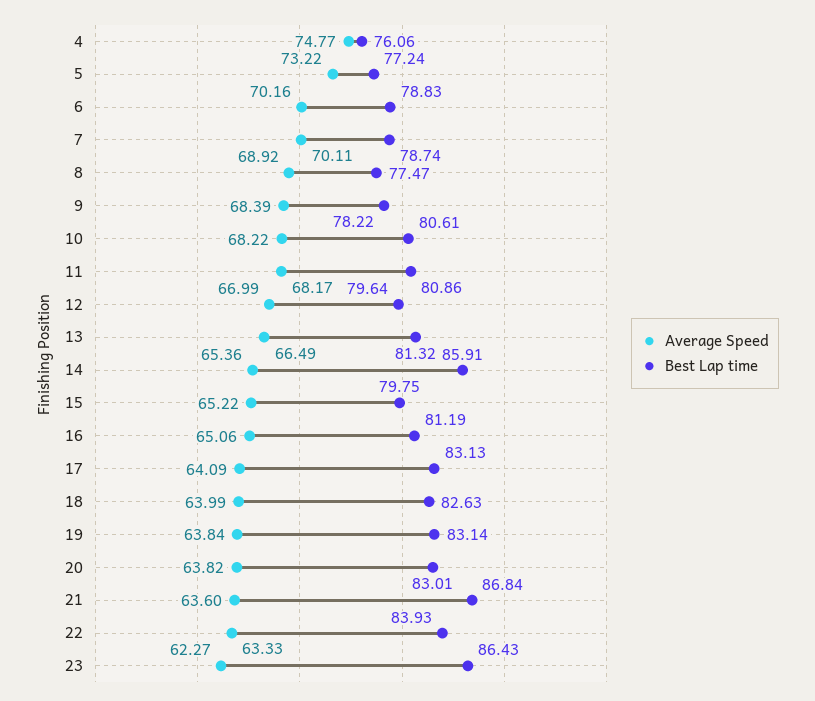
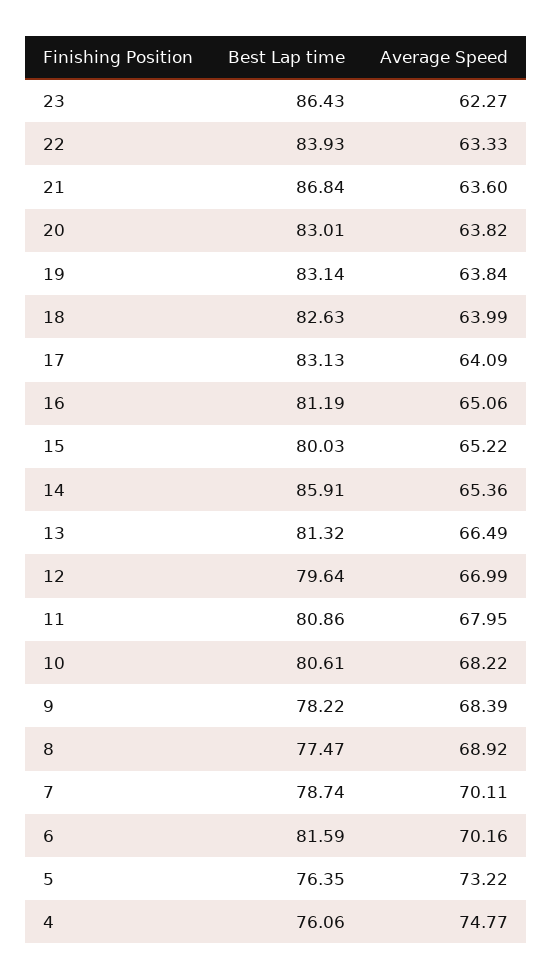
Best Lap time, 5: 77.24 -> 76.35
Best Lap time, 6: 78.83 -> 81.59
Average Speed, 11: 68.17 -> 67.95
Best Lap time, 15: 79.75 -> 80.03

